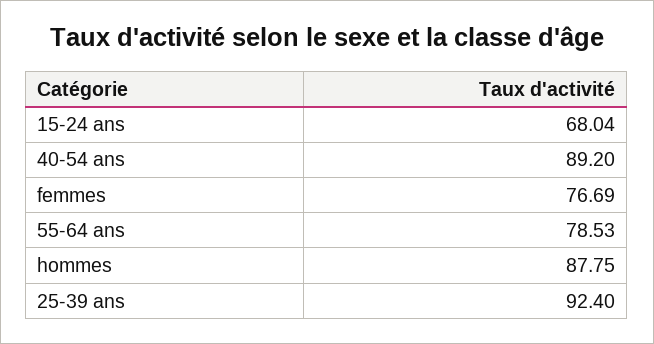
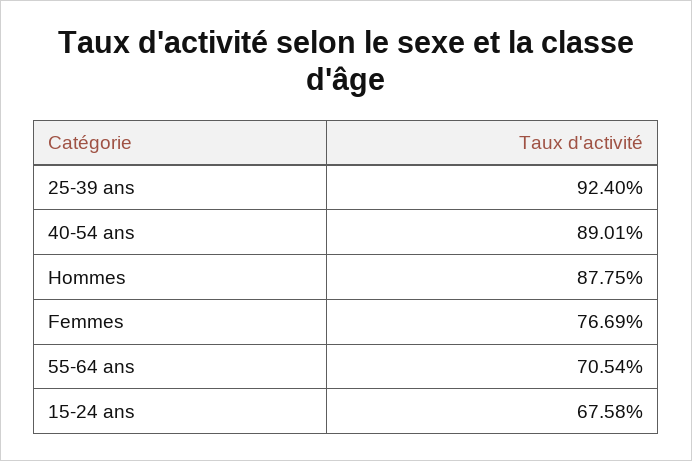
15-24 ans: 68.04 -> 67.58
40-54 ans: 89.2 -> 89.01
55-64 ans: 78.53 -> 70.54

